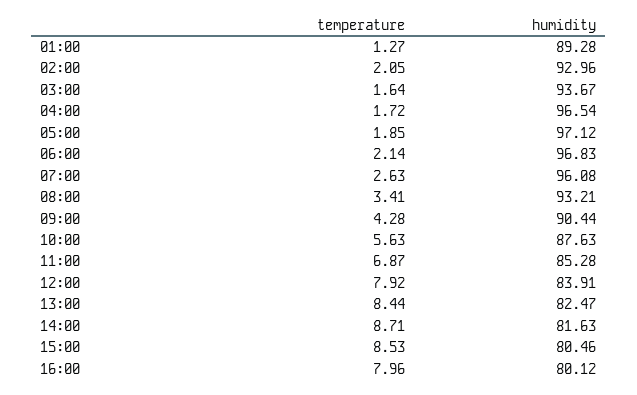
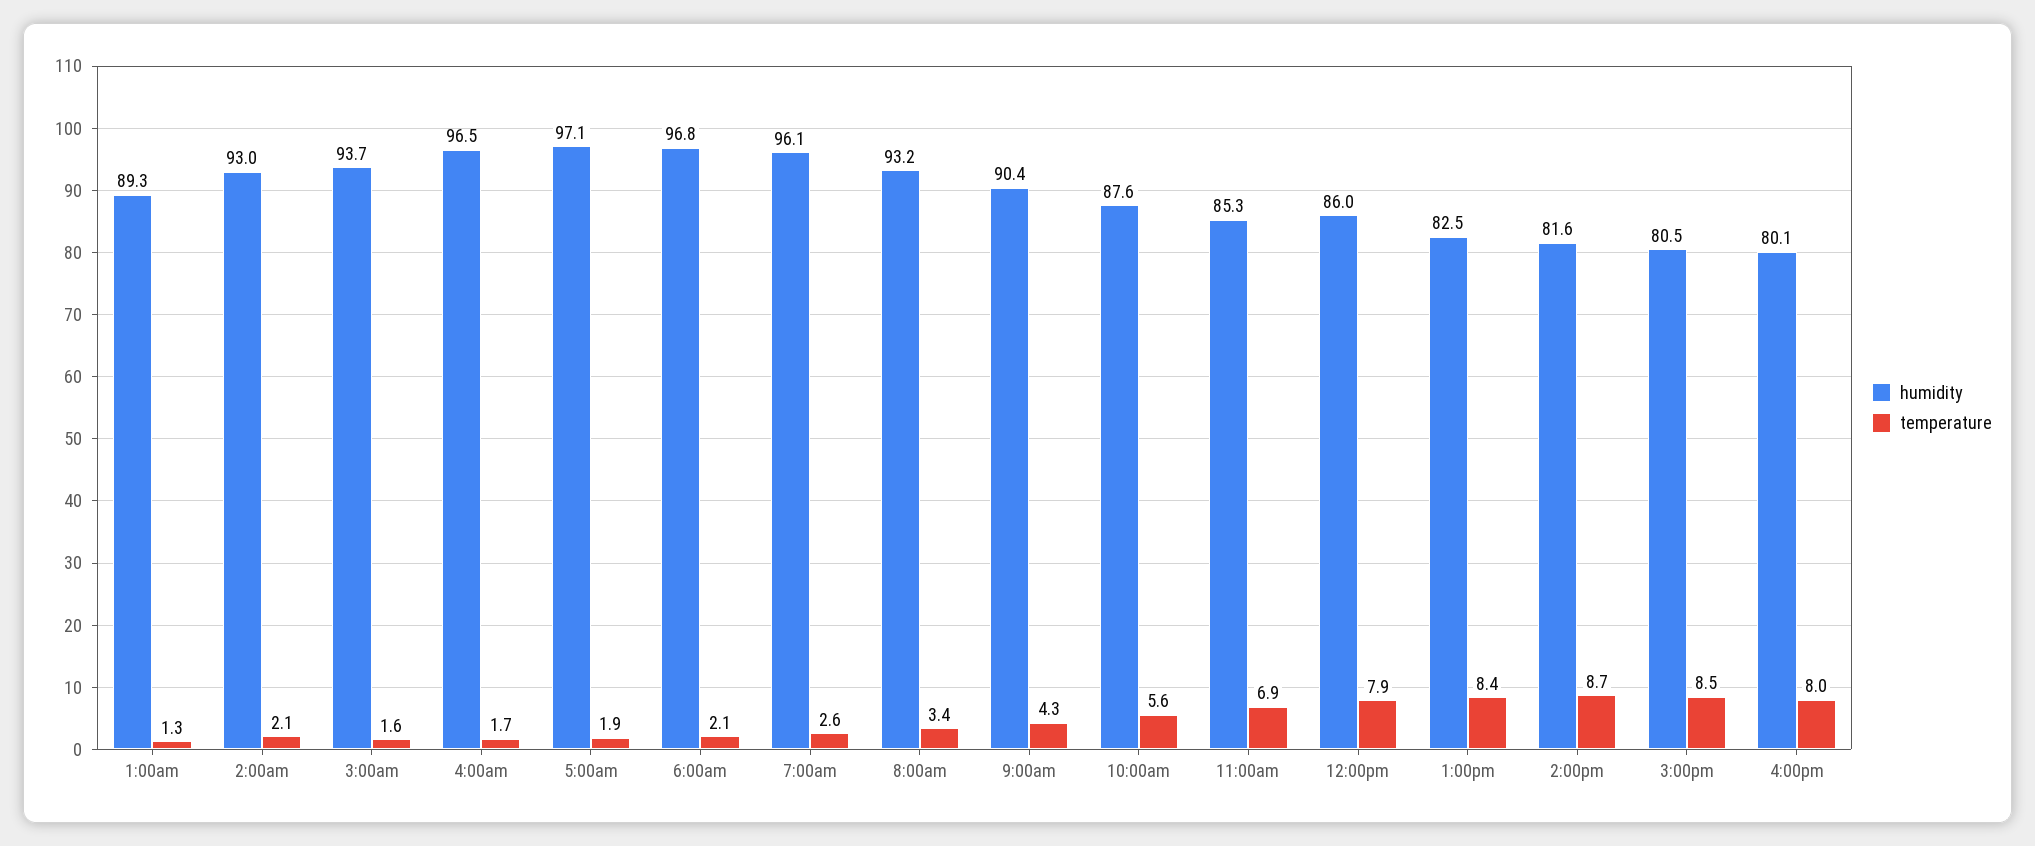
humidity, 12:00: 83.91 -> 86

